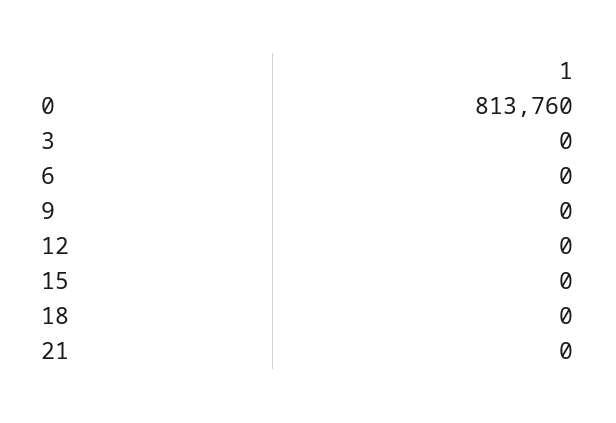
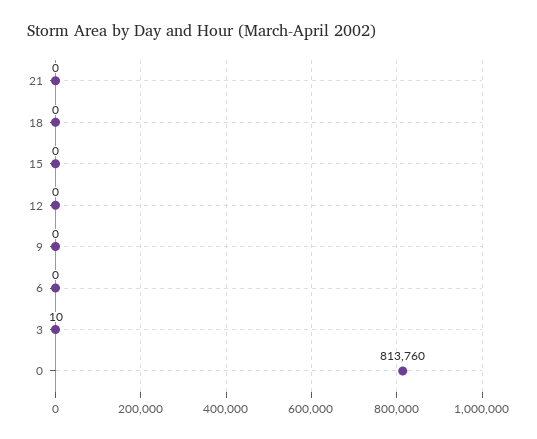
3: 0 -> 10

